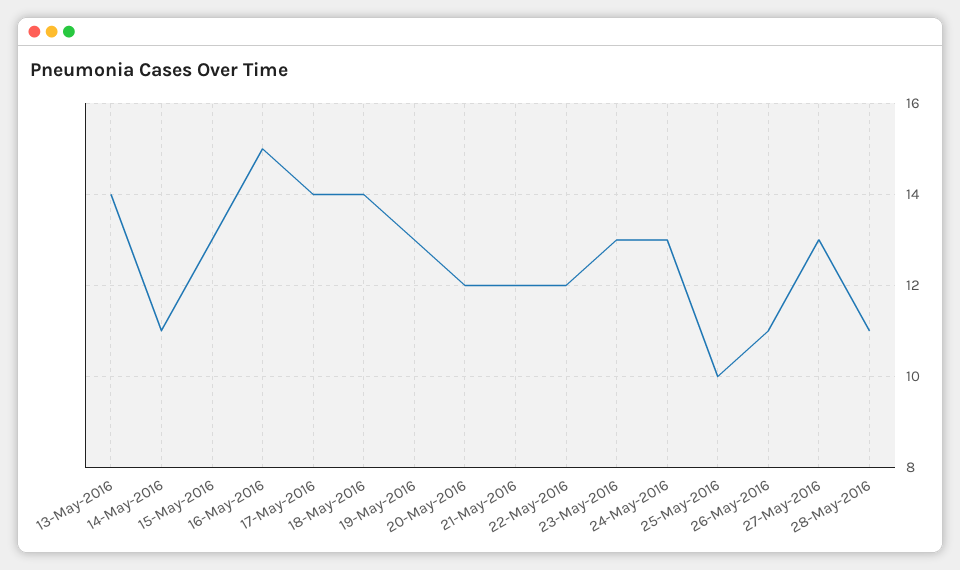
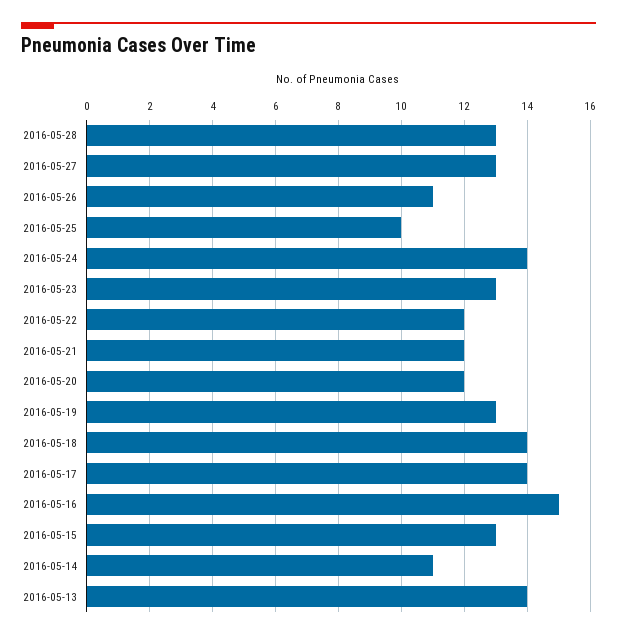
24-May-2016: 13 -> 14
28-May-2016: 11 -> 13

